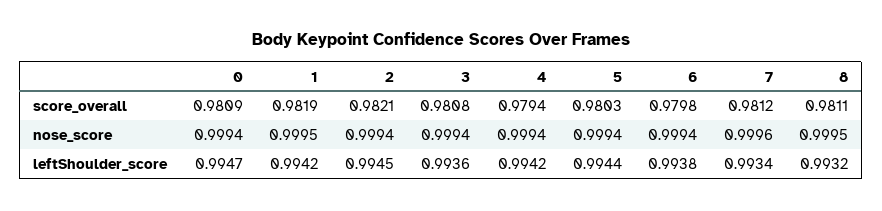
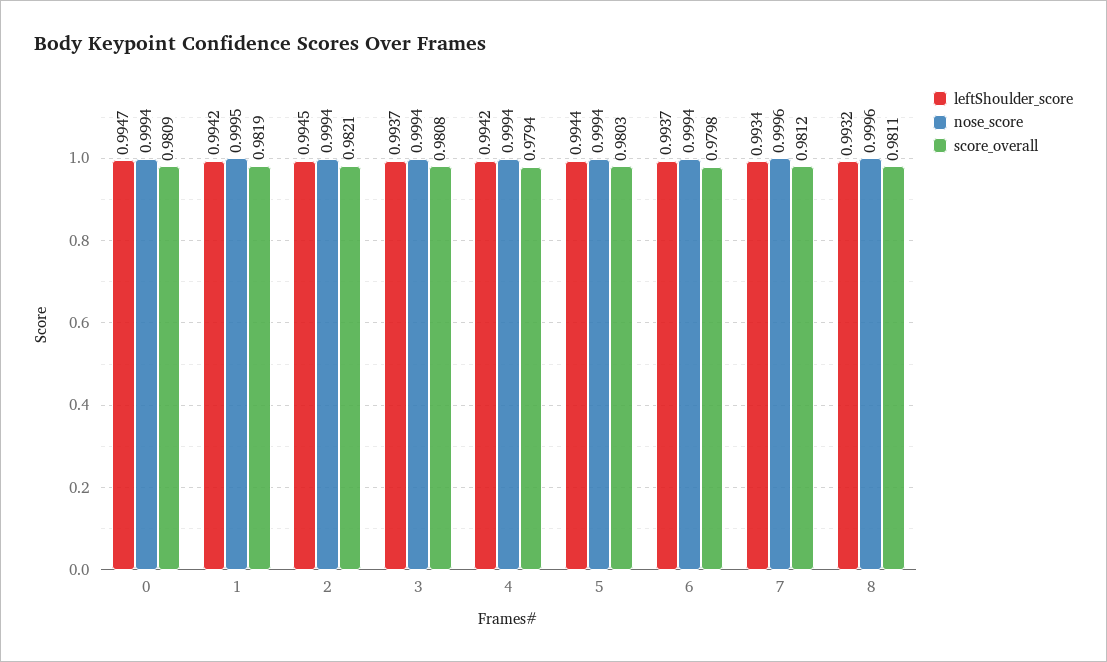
nose_score, 8: 0.9995 -> 0.9996
leftShoulder_score, 3: 0.9936 -> 0.9937
leftShoulder_score, 6: 0.9938 -> 0.9937

